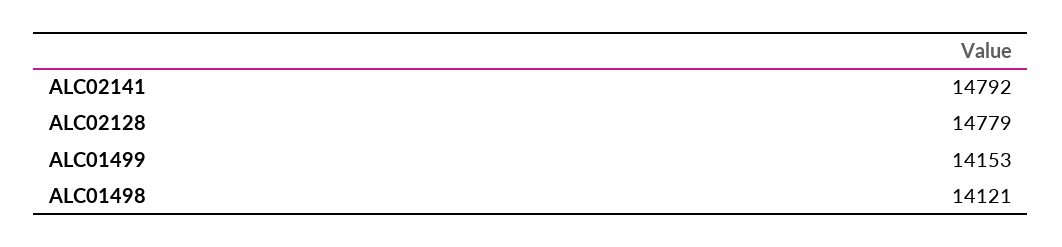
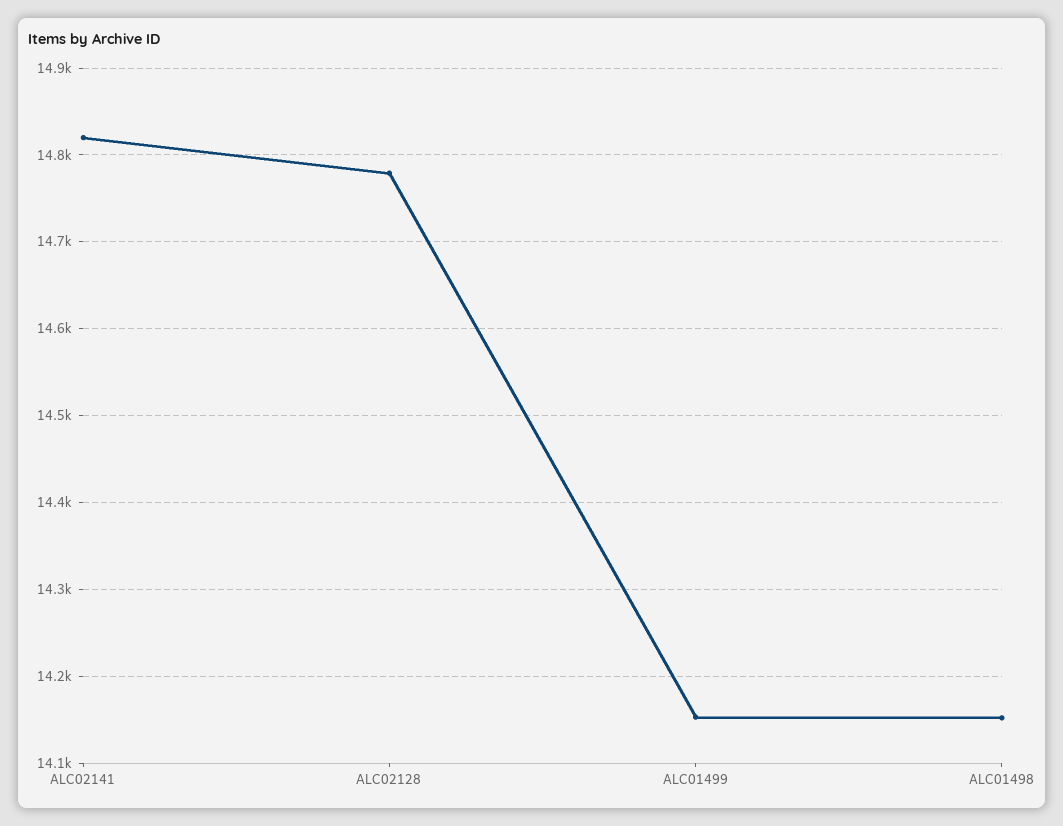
ALC02141: 14792 -> 14820
ALC01498: 14121 -> 14150

